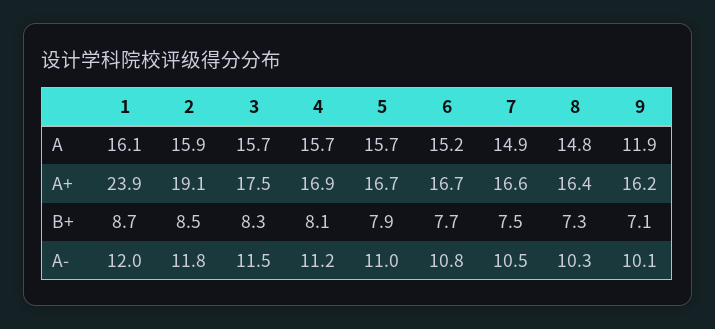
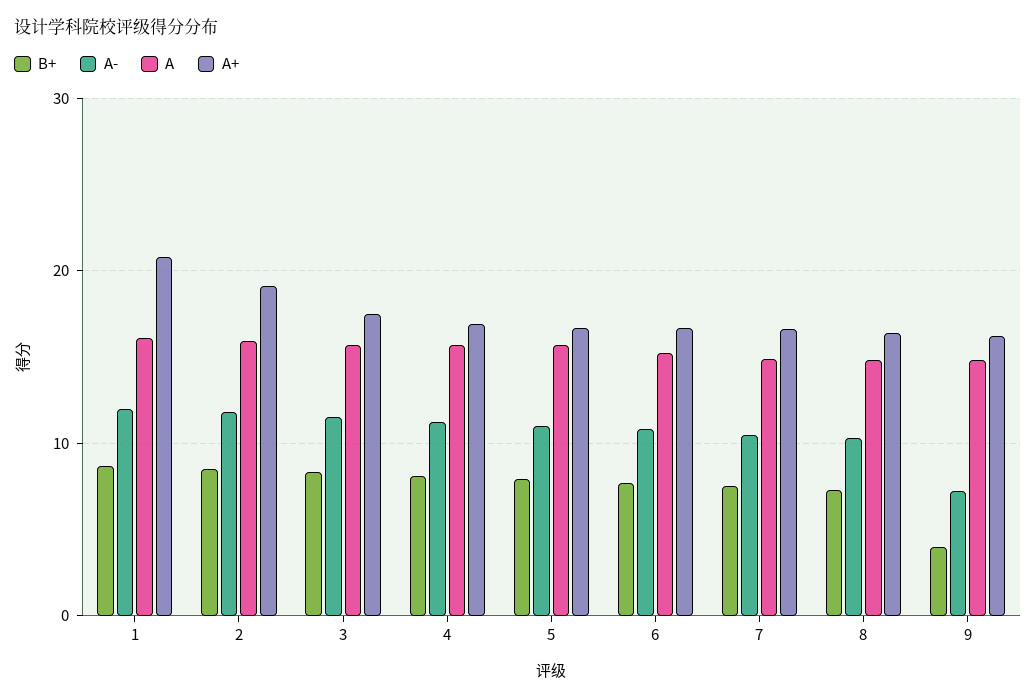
A, 9: 11.9 -> 15
A+, 1: 23.9 -> 21
B+, 9: 7.1 -> 4
A-, 9: 10.1 -> 7

